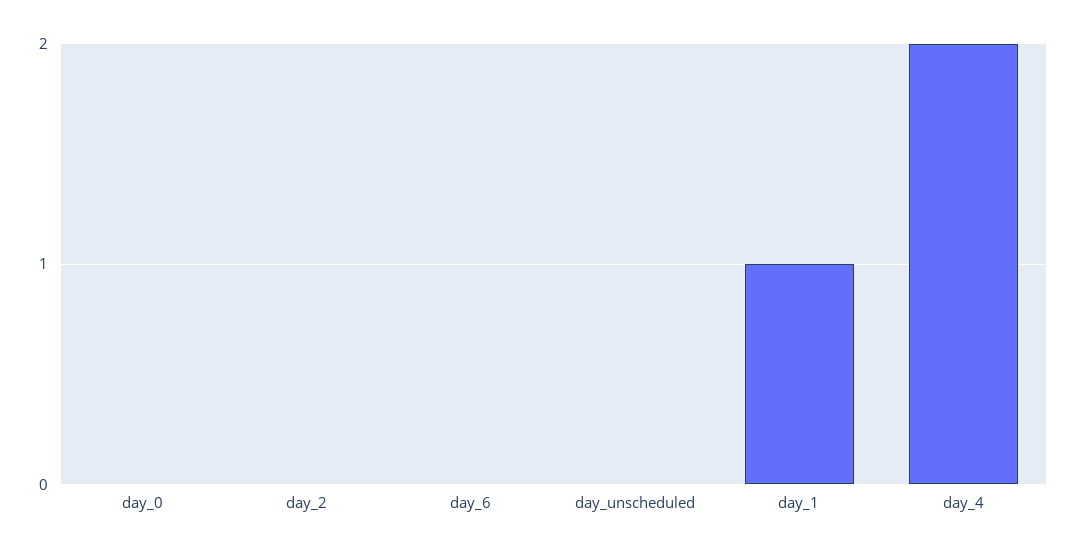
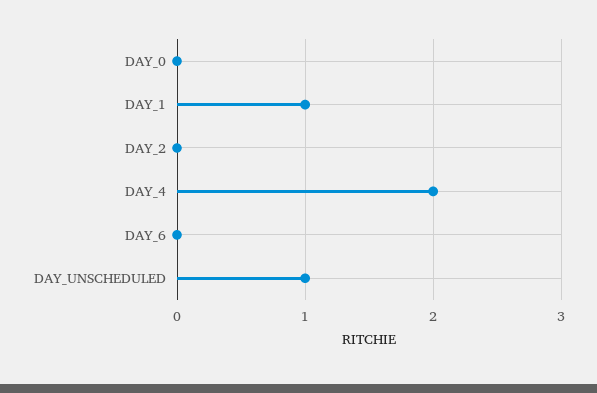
day_unscheduled: 0 -> 1

